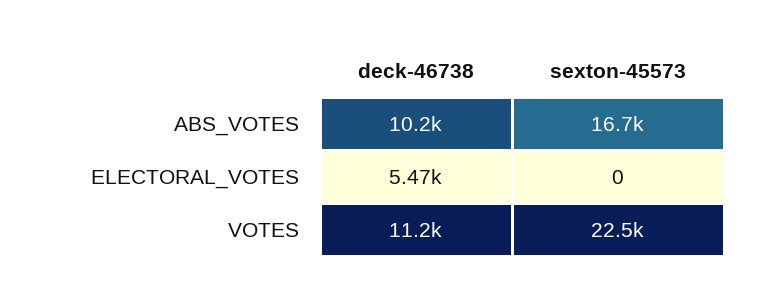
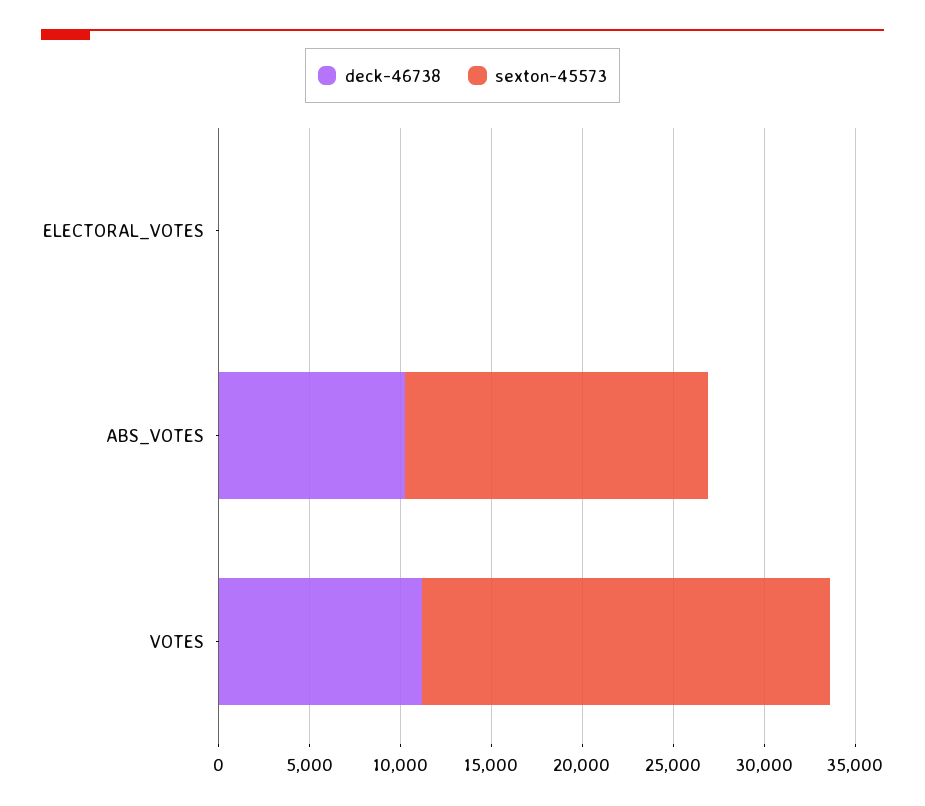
deck-46738, ELECTORAL_VOTES: 5470 -> 0

